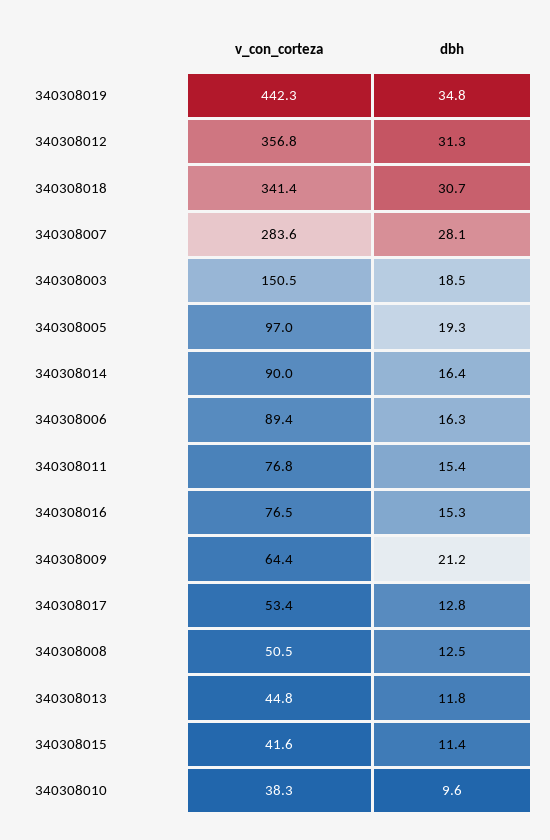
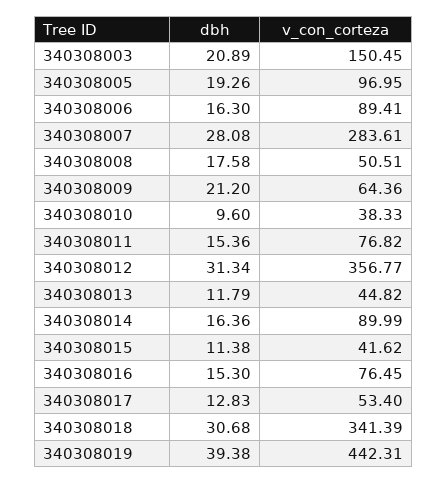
dbh, 340308019: 34.8 -> 39.38
dbh, 340308003: 18.5 -> 20.89
dbh, 340308008: 12.5 -> 17.58

